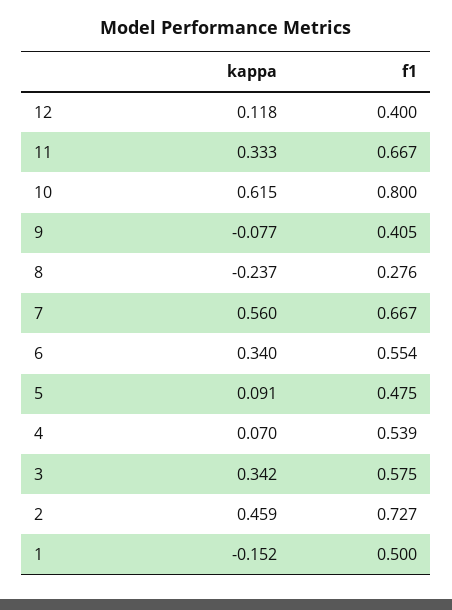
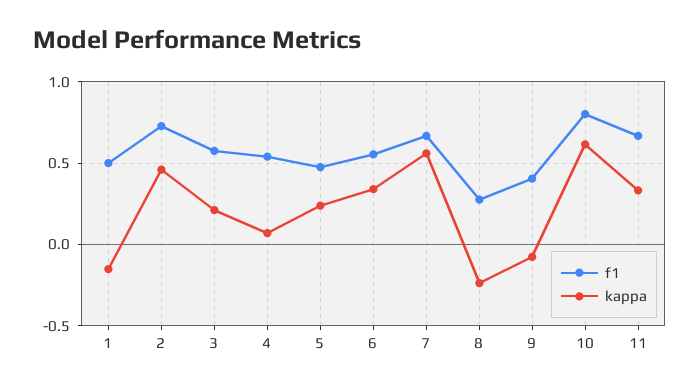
kappa, 12: 0.118 -> none
f1, 12: 0.4 -> none
kappa, 5: 0.091 -> 0.25
kappa, 3: 0.342 -> 0.2

